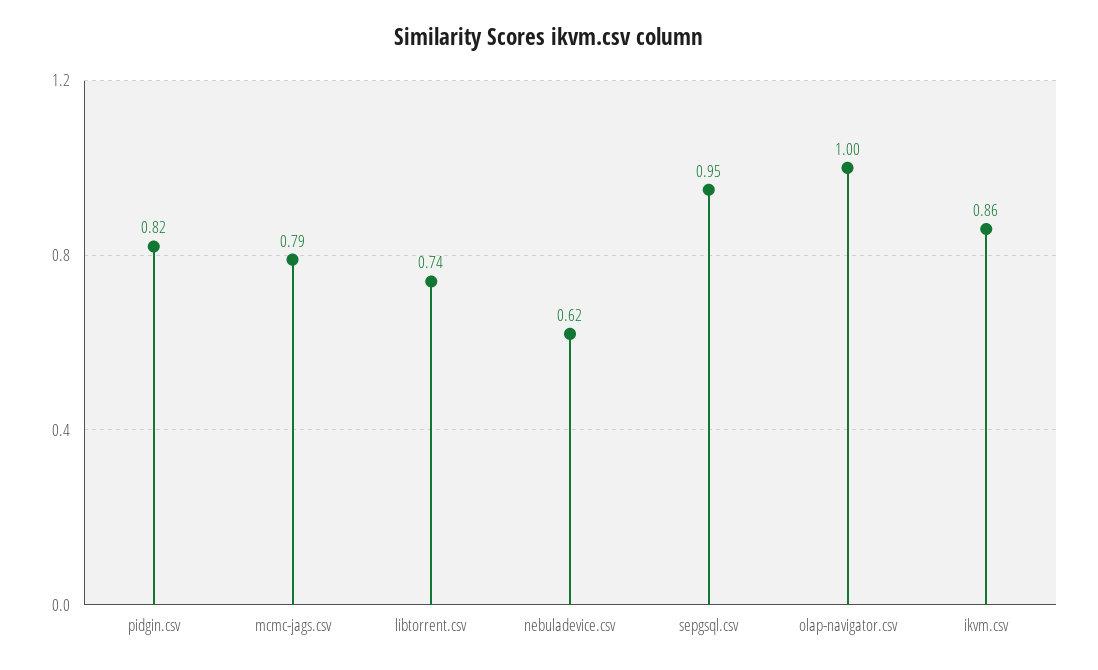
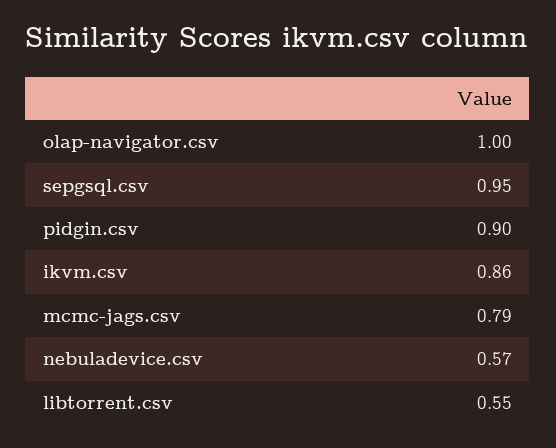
pidgin.csv: 0.82 -> 0.9
libtorrent.csv: 0.74 -> 0.55
nebuladevice.csv: 0.62 -> 0.57

